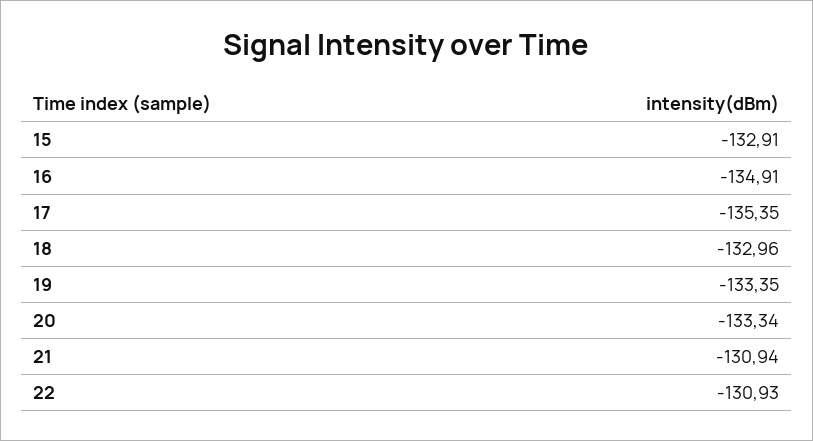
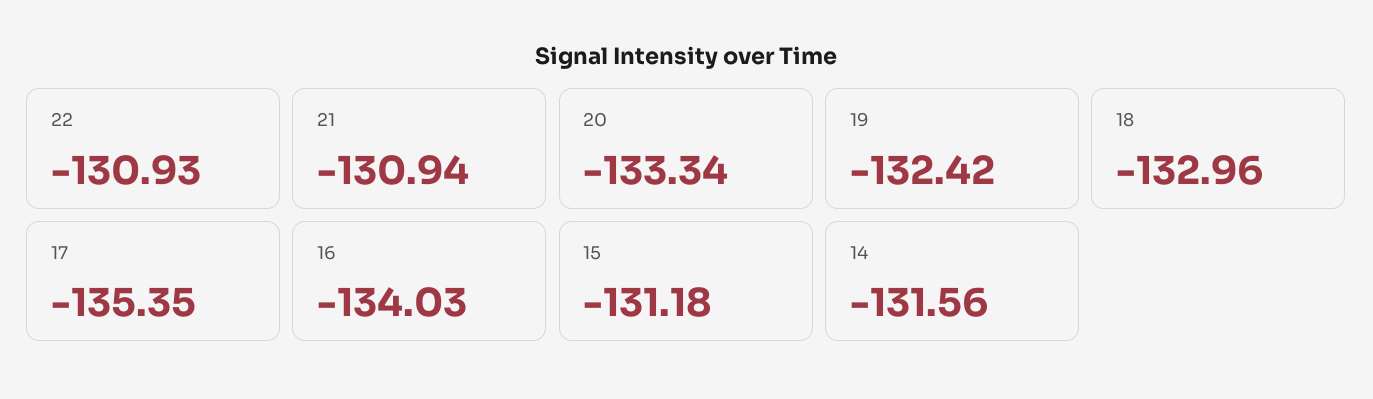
15: -132.91 -> -131.18
16: -134.91 -> -134.03
19: -133.35 -> -132.42
14: none -> -131.56

